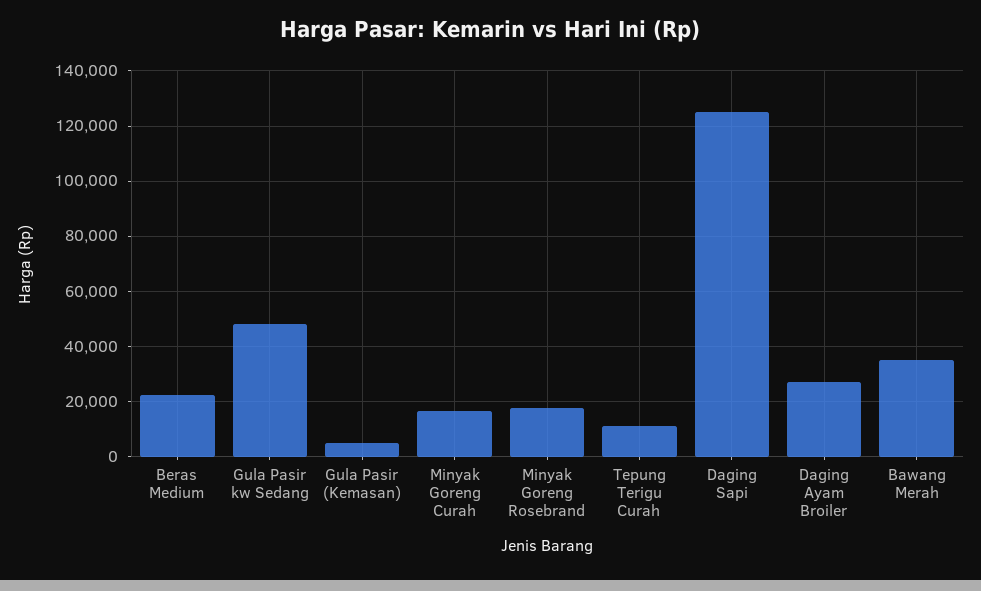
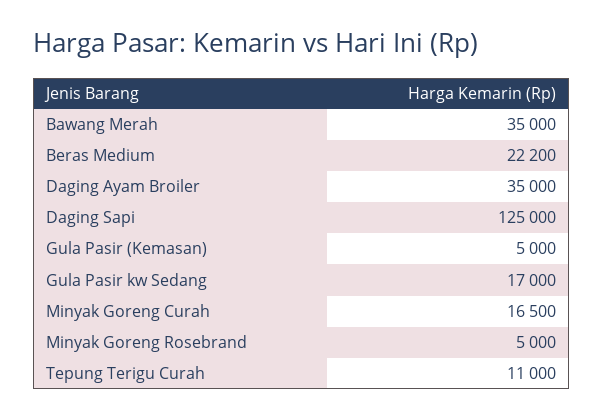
Gula Pasir kw Sedang: 47500 -> 17000
Minyak Goreng Rosebrand: 17500 -> 5000
Daging Ayam Broiler: 27500 -> 35000

